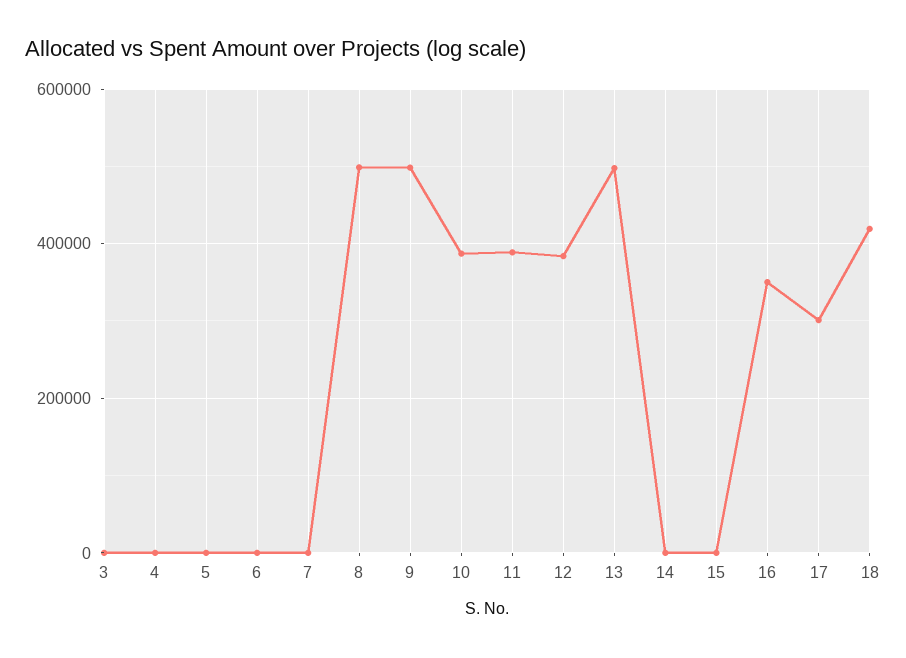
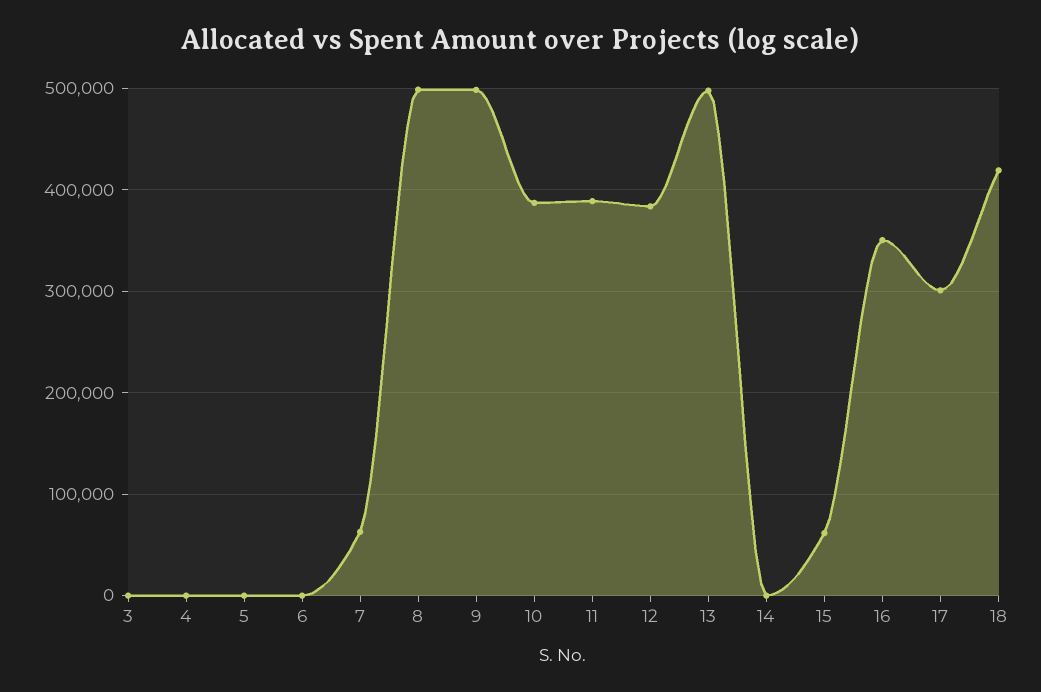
7: 0 -> 60000
15: 0 -> 60000

